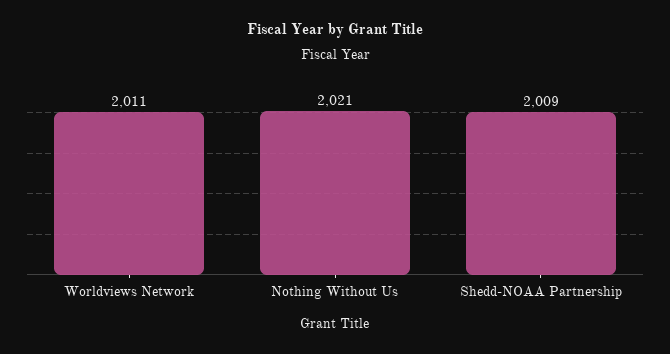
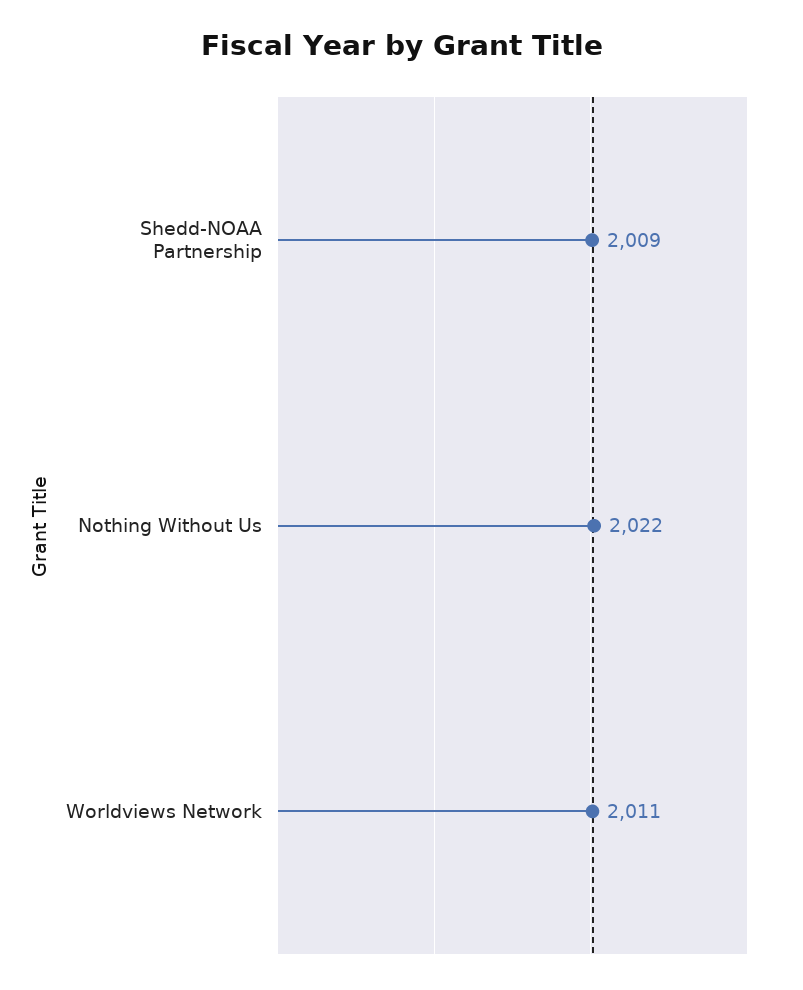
Nothing Without Us: 2021 -> 2022

